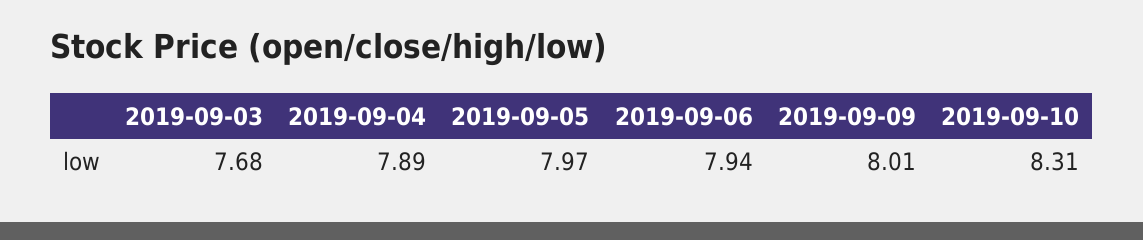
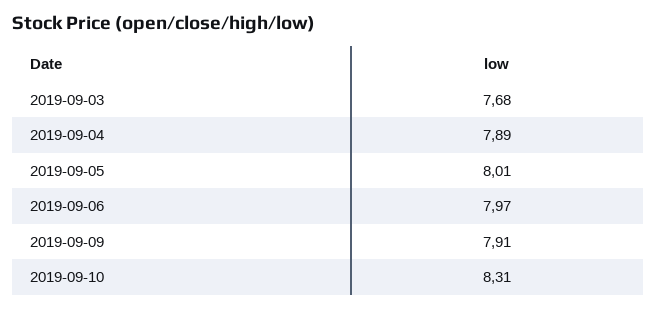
2019-09-05: 7.97 -> 8.01
2019-09-06: 7.94 -> 7.97
2019-09-09: 8.01 -> 7.91

